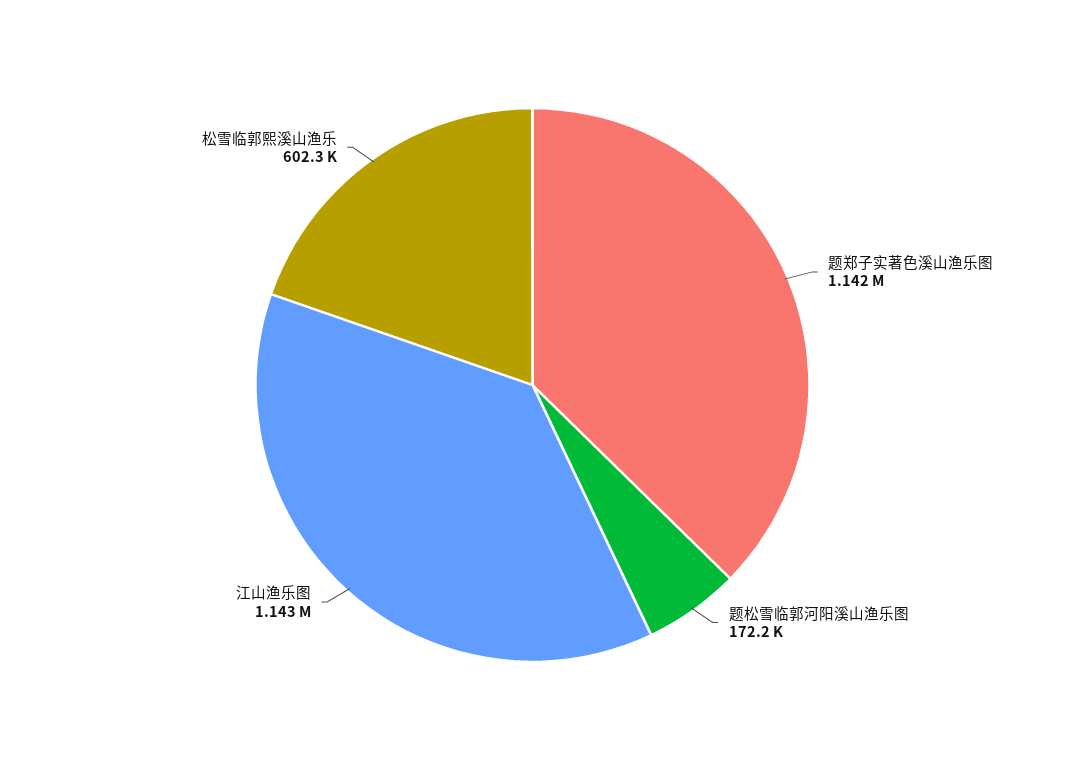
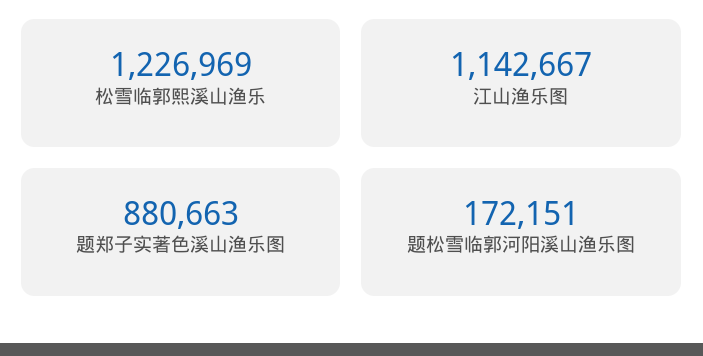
题郑子实著色溪山渔乐图: 1142000 -> 880663
松雪临郭熙溪山渔乐: 602300 -> 1226969

